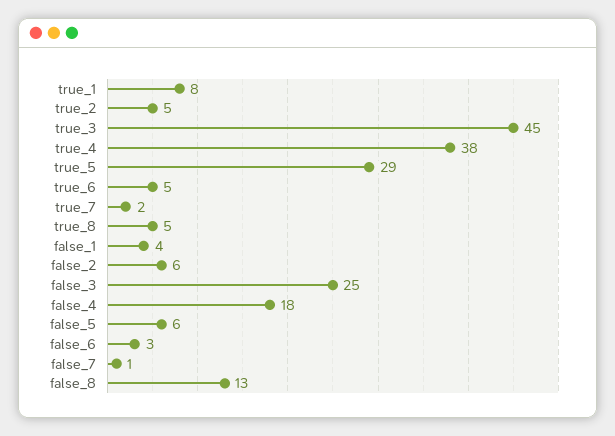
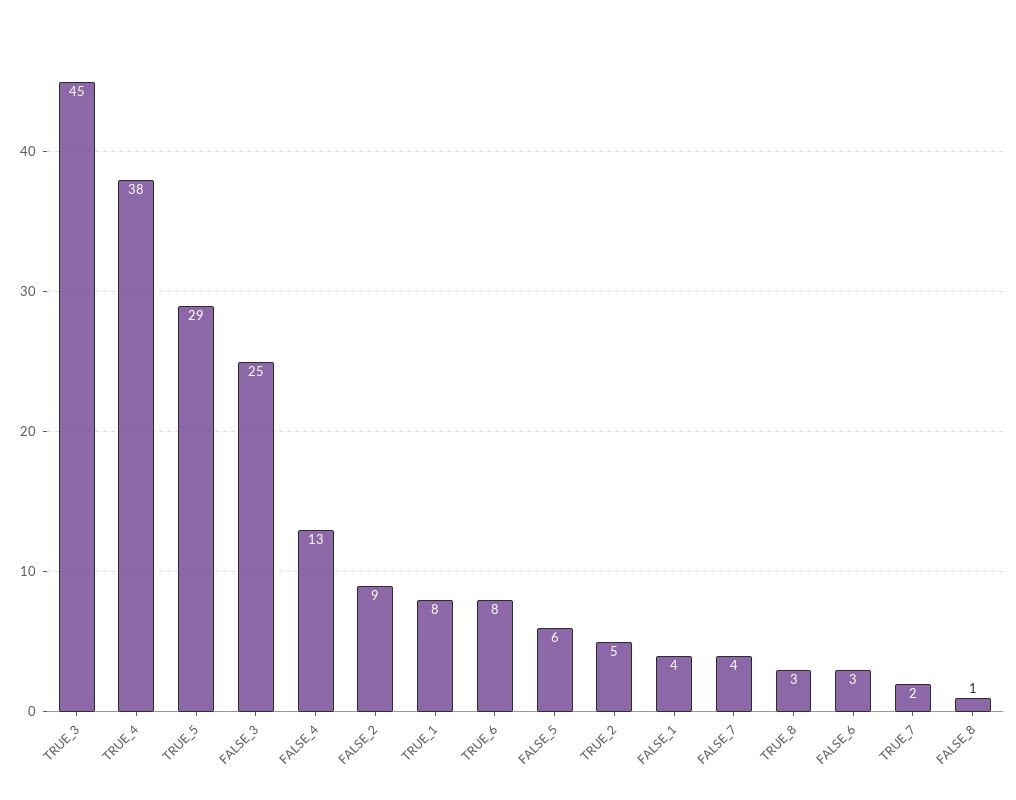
true_6: 5 -> 8
true_8: 5 -> 3
false_2: 6 -> 9
false_4: 18 -> 13
false_7: 1 -> 4
false_8: 13 -> 1

